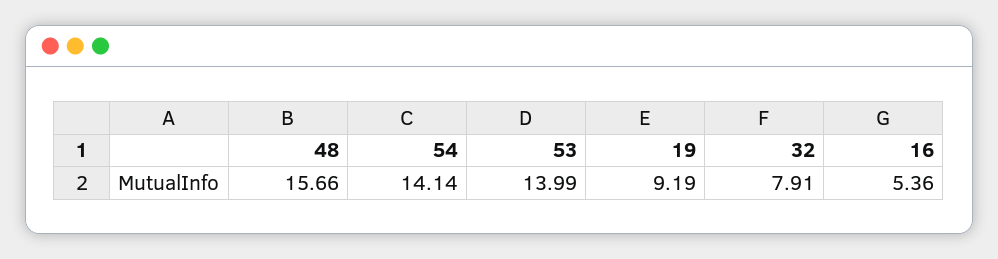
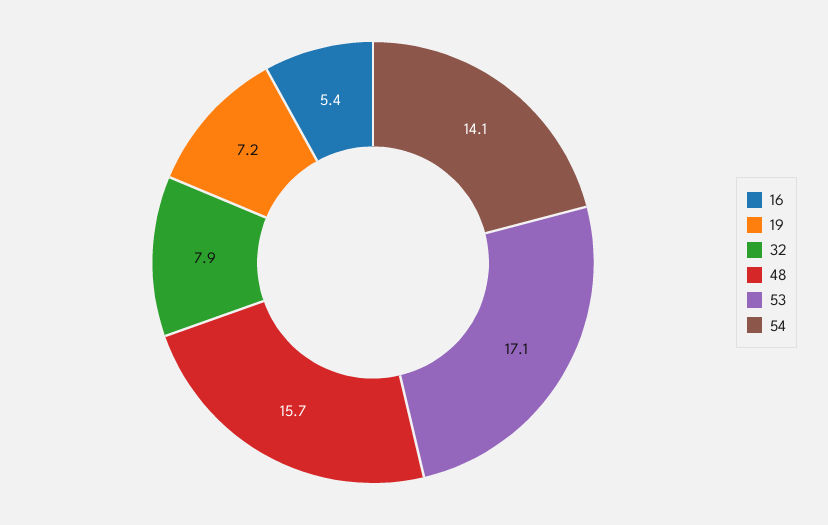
53: 13.99 -> 17.1
19: 9.19 -> 7.2

